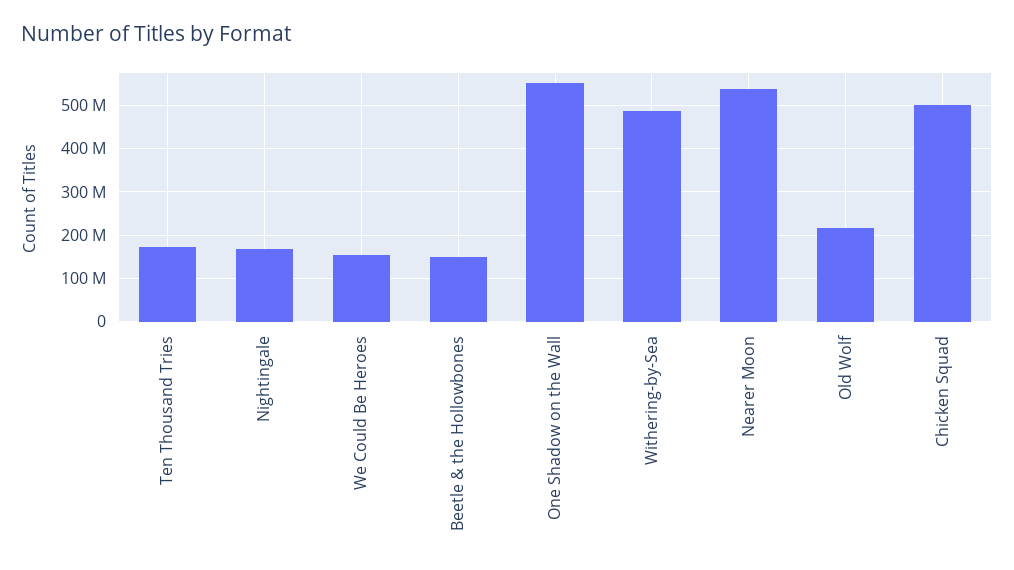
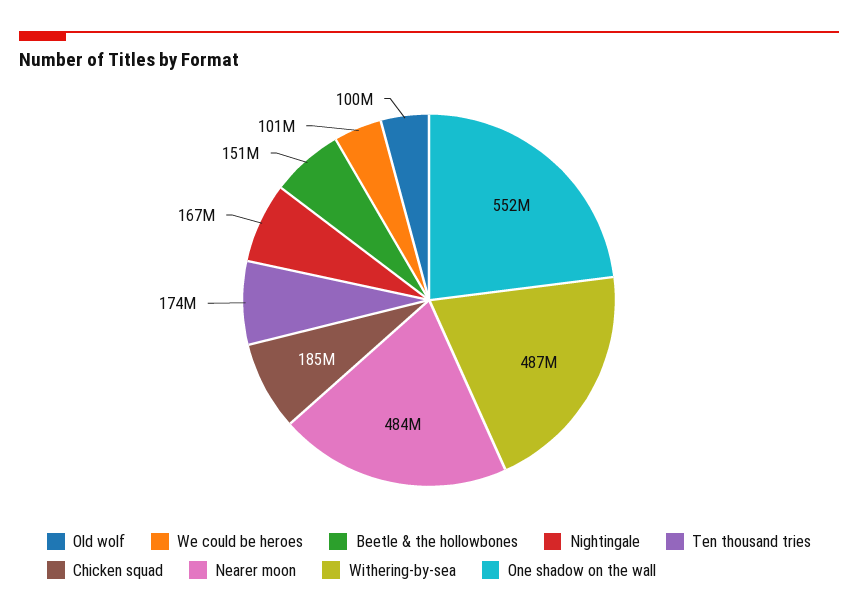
We Could Be Heroes: 160000000 -> 101000000
Nearer Moon: 540000000 -> 484000000
Old Wolf: 220000000 -> 100000000
Chicken Squad: 500000000 -> 185000000

